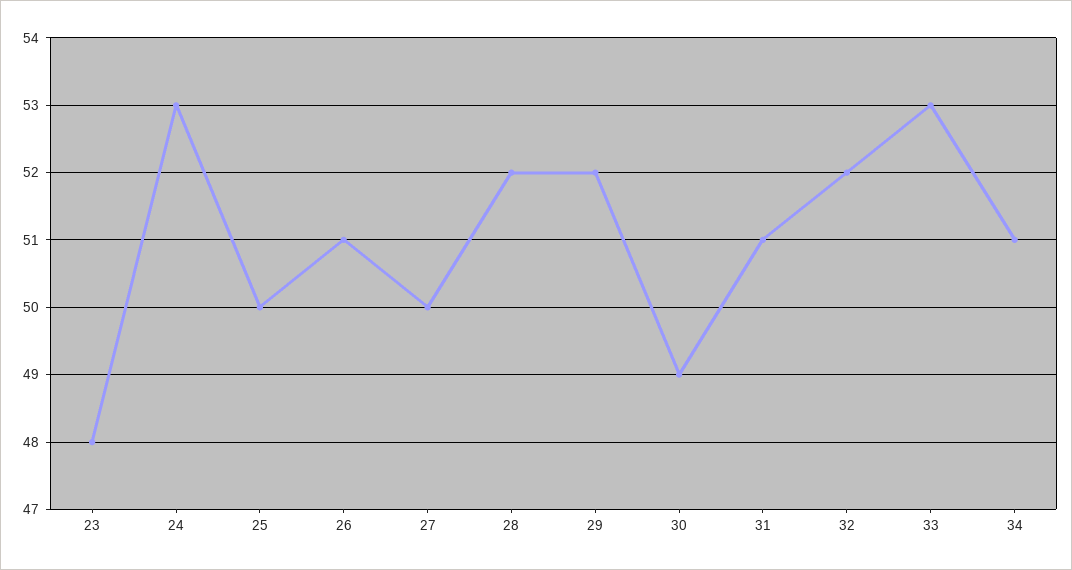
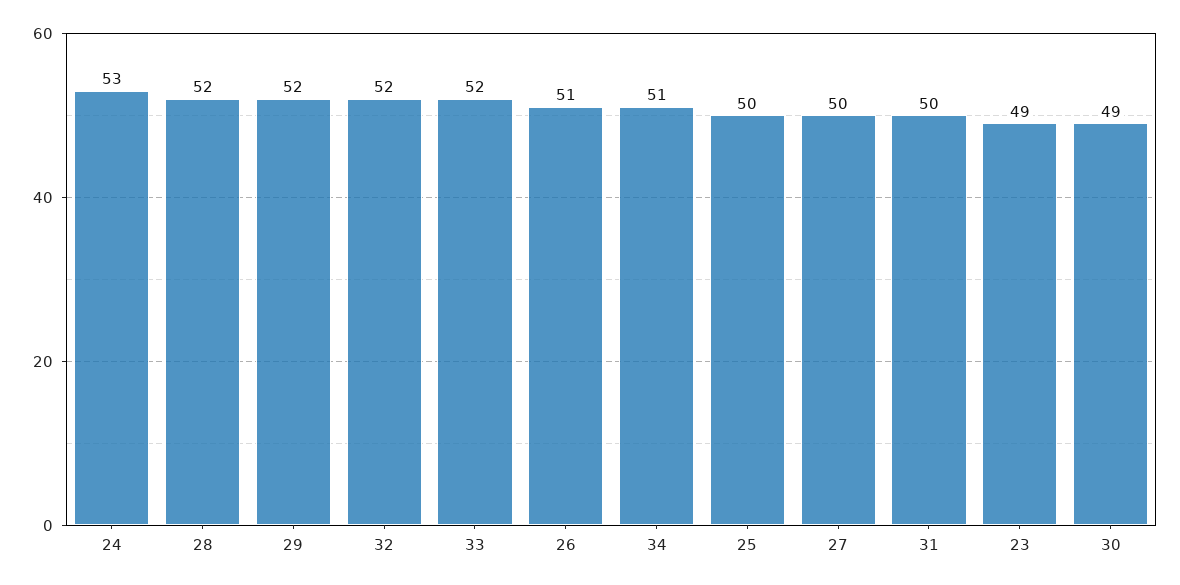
23: 48 -> 49
31: 51 -> 50
33: 53 -> 52

